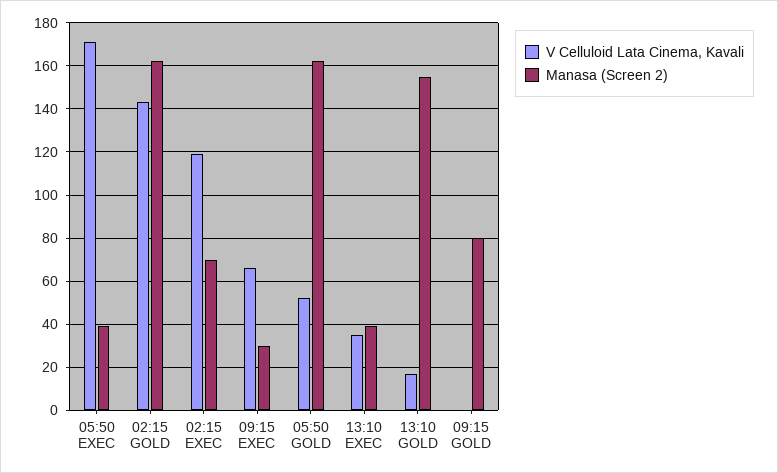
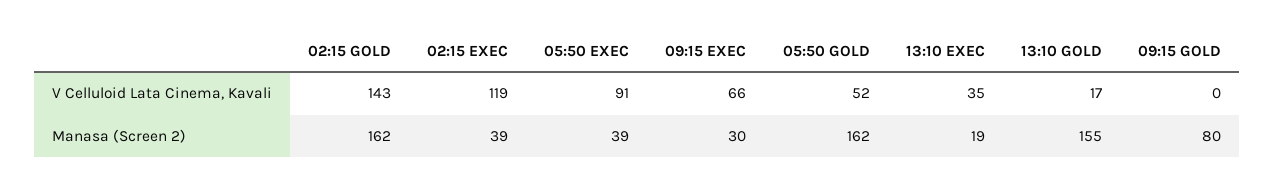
V Celluloid Lata Cinema, Kavali, 05:50 EXEC: 170 -> 91
Manasa (Screen 2), 02:15 EXEC: 70 -> 39
Manasa (Screen 2), 13:10 EXEC: 40 -> 19

